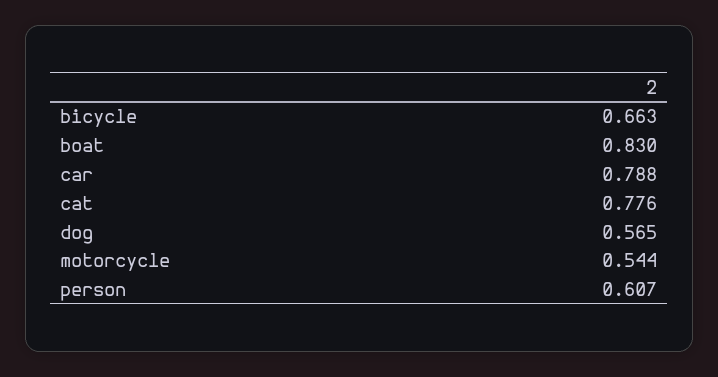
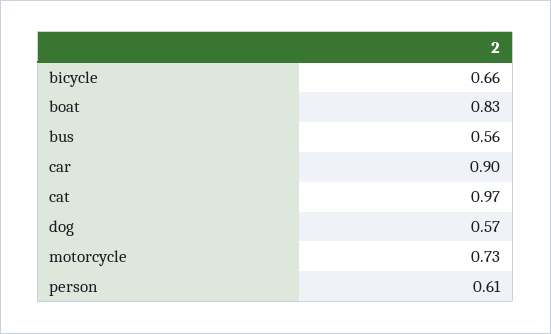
car: 0.788 -> 0.9
cat: 0.776 -> 0.97
motorcycle: 0.544 -> 0.73
bus: none -> 0.56

